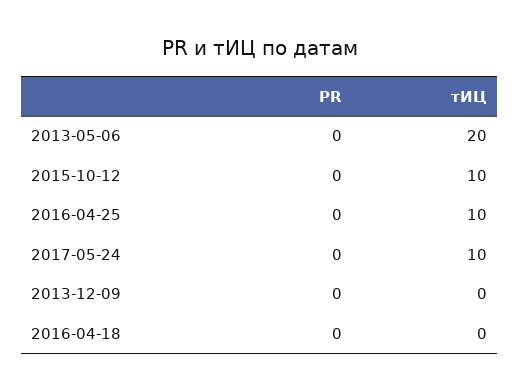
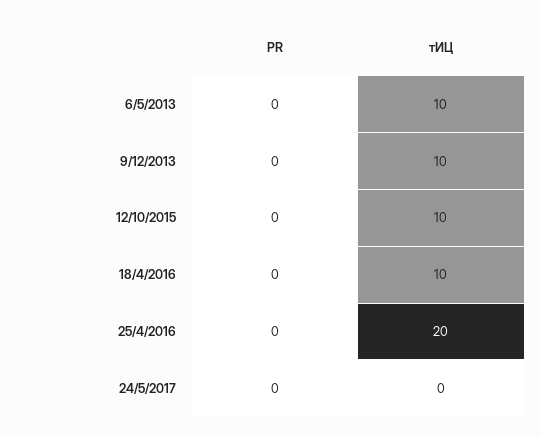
тИЦ, 2013-05-06: 20 -> 10
тИЦ, 2016-04-25: 10 -> 20
тИЦ, 2017-05-24: 10 -> 0
тИЦ, 2013-12-09: 0 -> 10
тИЦ, 2016-04-18: 0 -> 10

